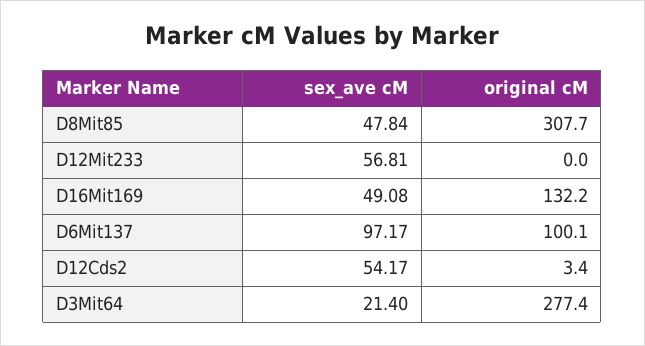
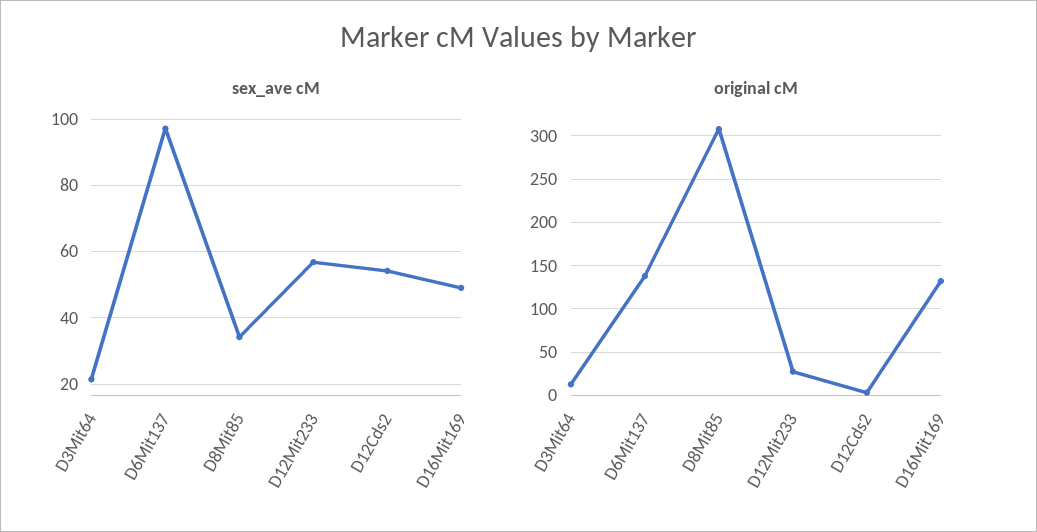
sex_ave cM, D8Mit85: 47.84 -> 34
original cM, D12Mit233: 0 -> 30
original cM, D6Mit137: 100.1 -> 140
original cM, D3Mit64: 277.4 -> 10

